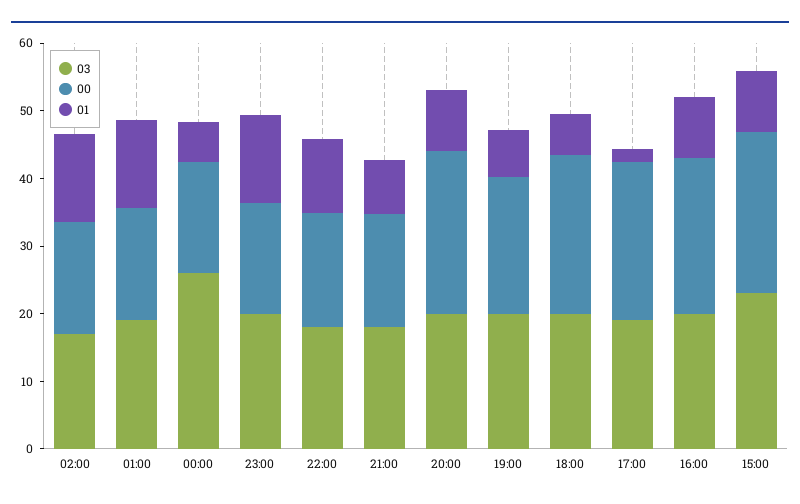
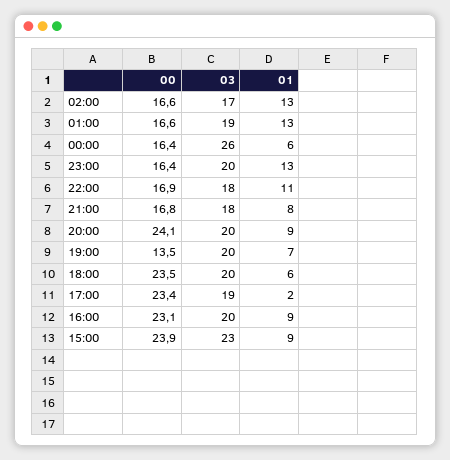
00, 19:00: 20 -> 13.5

